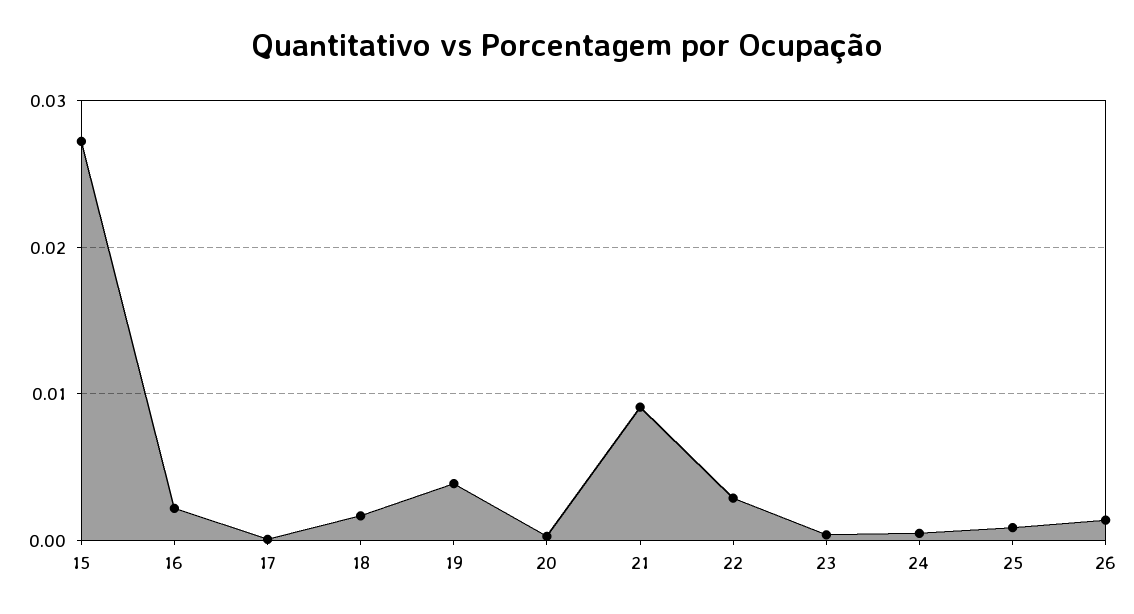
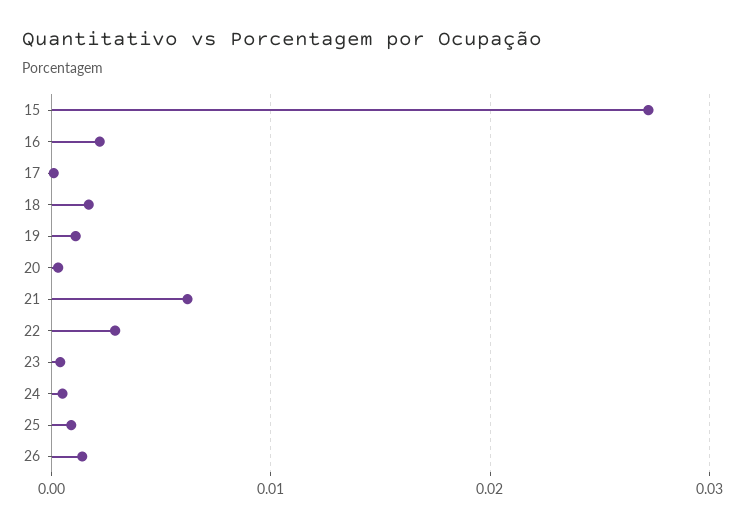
19: 0.004 -> 0.001
21: 0.009 -> 0.006

